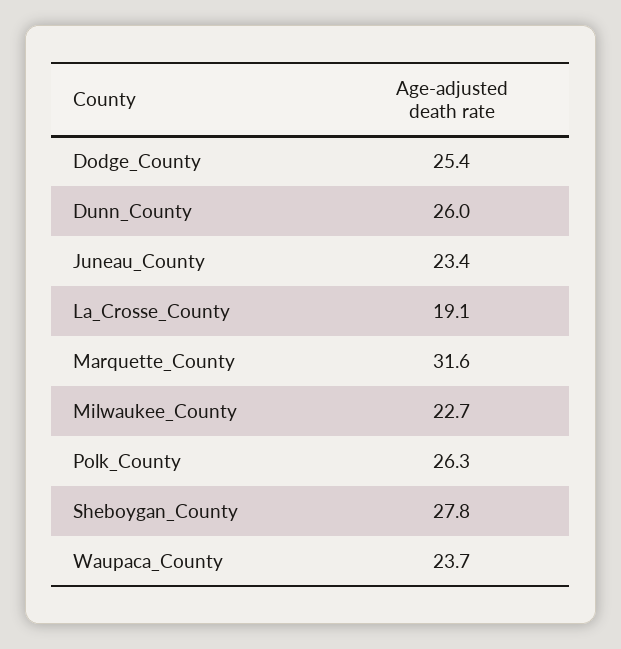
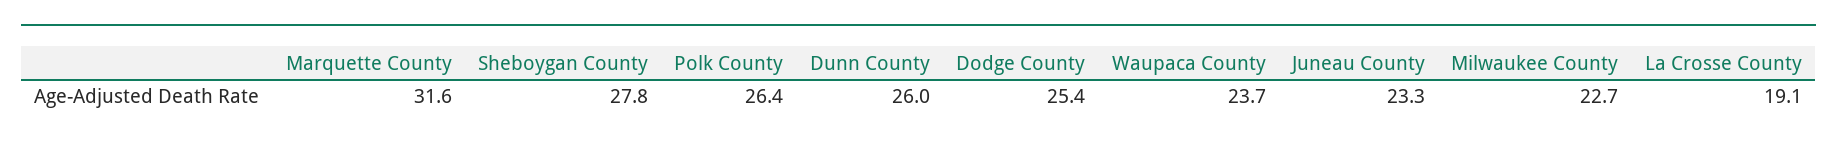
Juneau_County: 23.4 -> 23.3
Polk_County: 26.3 -> 26.4

